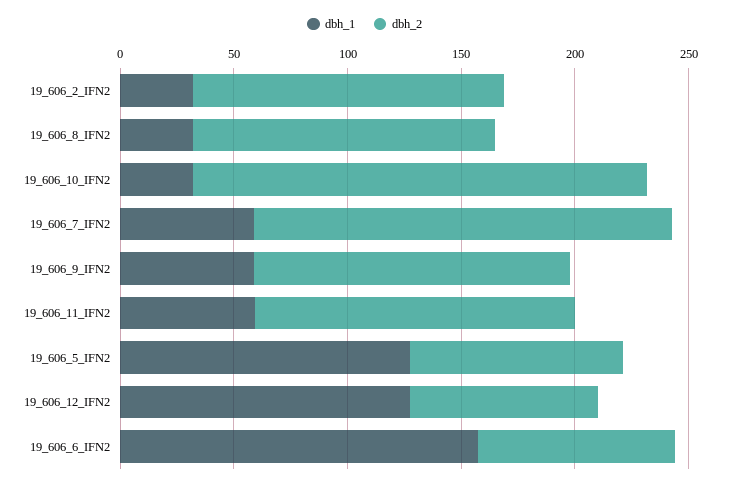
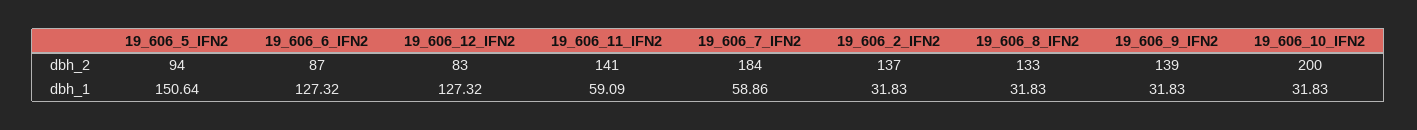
dbh_1, 19_606_9_IFN2: 60 -> 31.83
dbh_1, 19_606_5_IFN2: 130 -> 150.64
dbh_1, 19_606_6_IFN2: 160 -> 127.32

